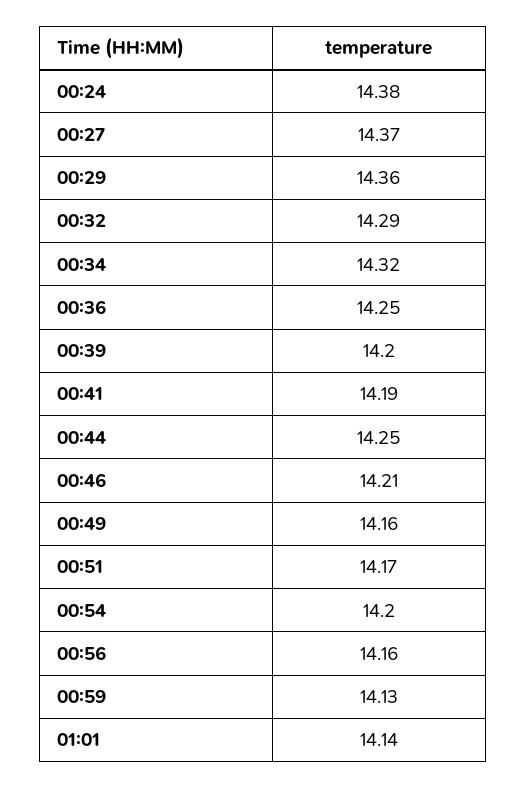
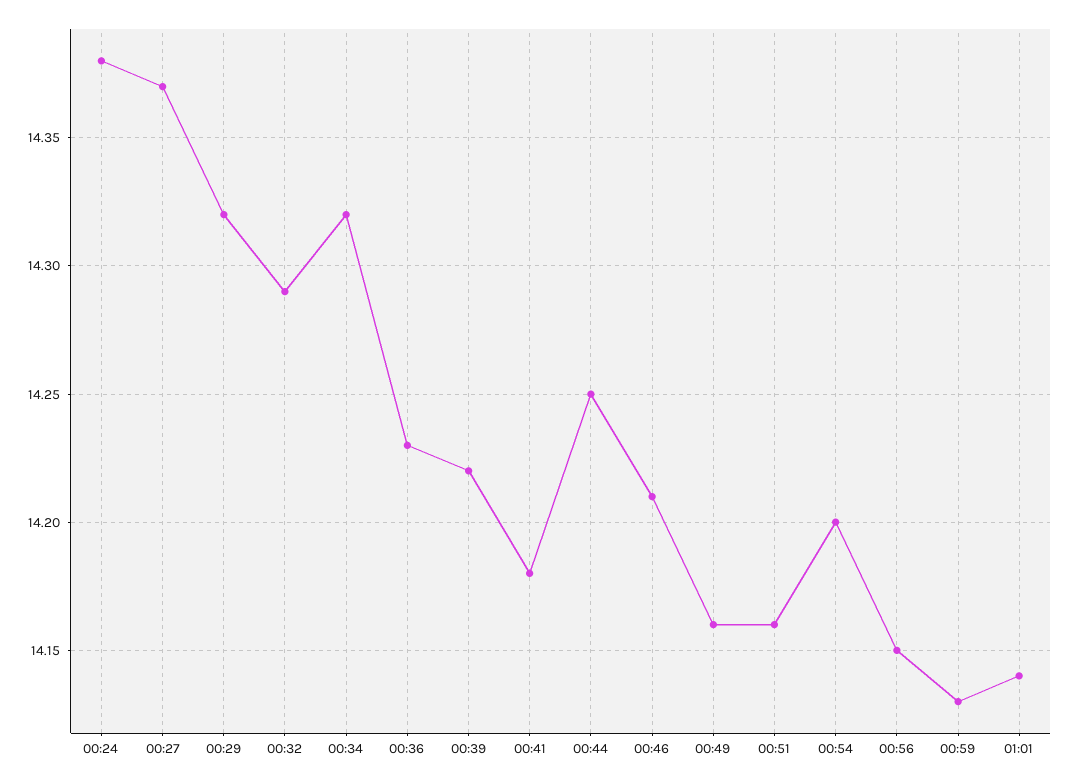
00:29: 14.36 -> 14.32
00:36: 14.25 -> 14.23
00:39: 14.2 -> 14.22
00:41: 14.19 -> 14.18
00:51: 14.17 -> 14.16
00:56: 14.16 -> 14.15

